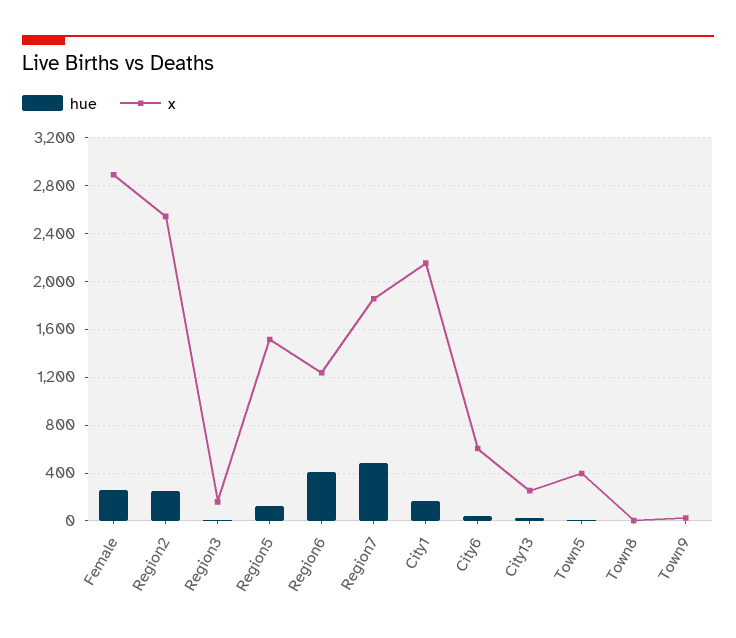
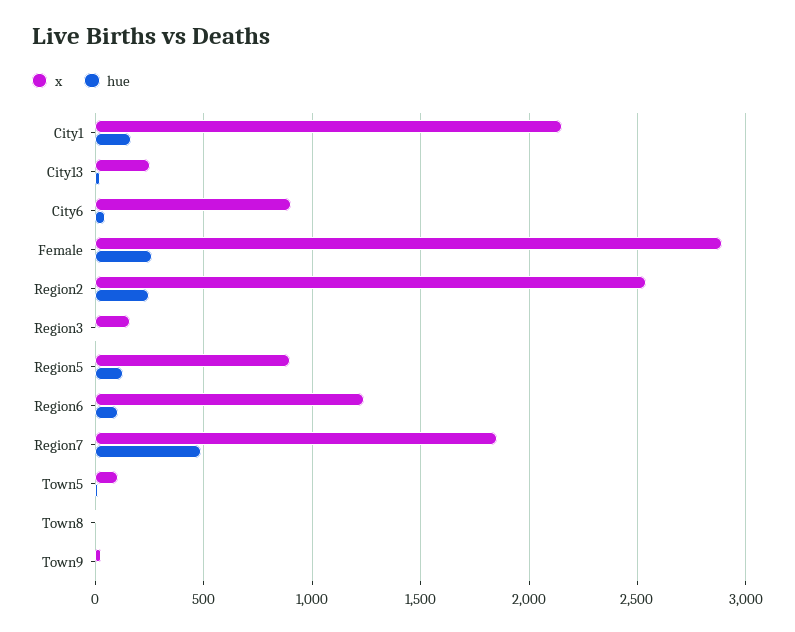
x, Region5: 1500 -> 900
hue, Region6: 400 -> 100
x, City6: 600 -> 900
x, Town5: 400 -> 100

